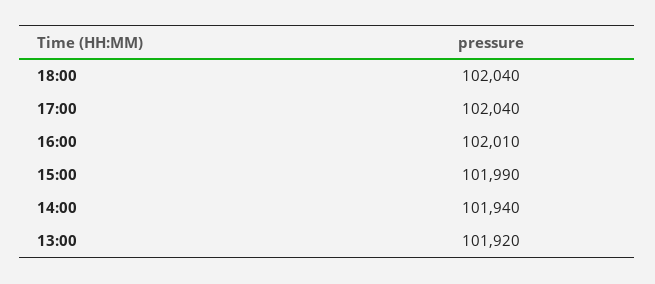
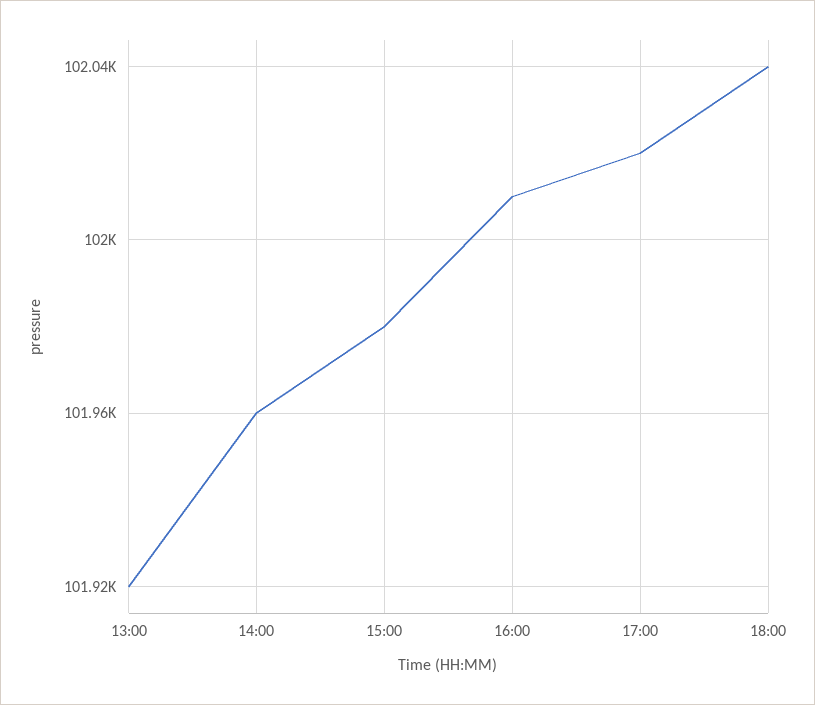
17:00: 102040 -> 102020
15:00: 101990 -> 101980
14:00: 101940 -> 101960

